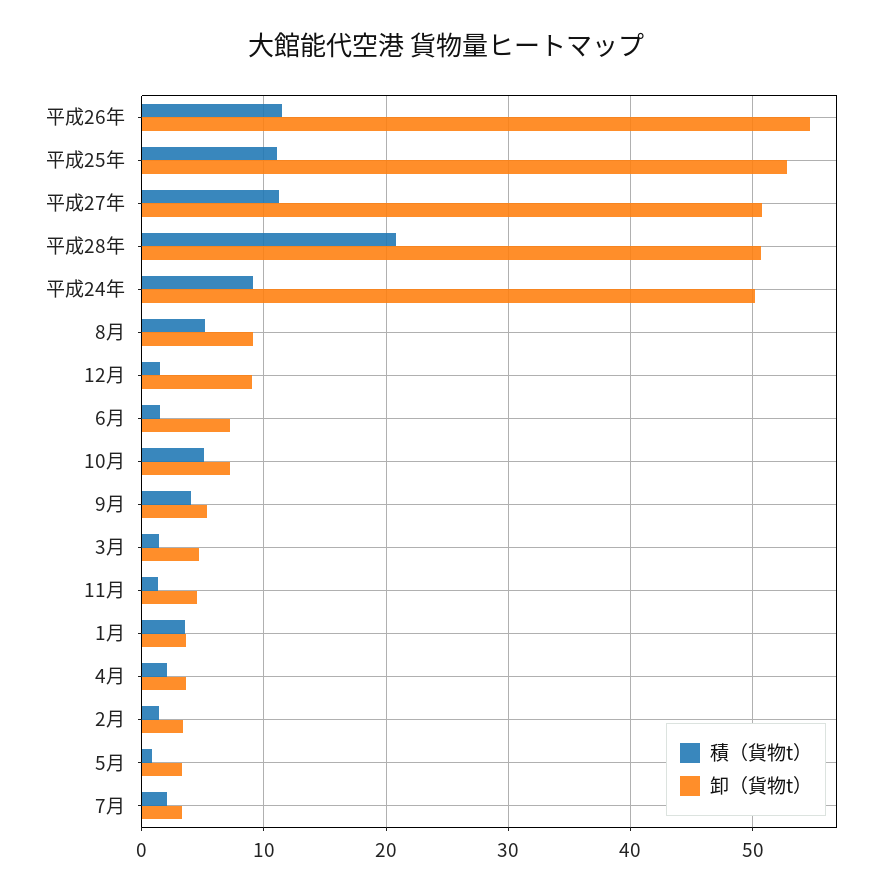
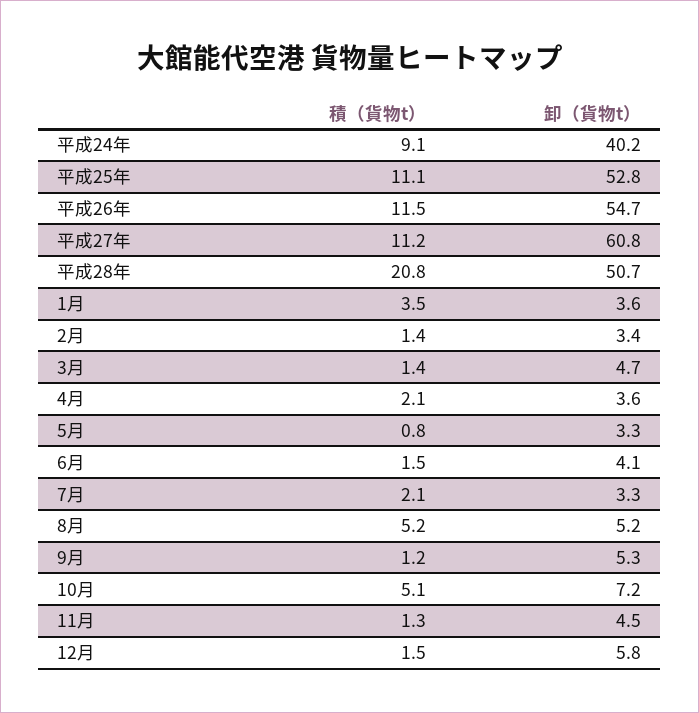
卸（貨物t）, 平成27年: 51 -> 60.8
卸（貨物t）, 平成24年: 50 -> 40.2
卸（貨物t）, 8月: 9 -> 5.2
卸（貨物t）, 12月: 9 -> 5.8
卸（貨物t）, 6月: 7 -> 4.1
積（貨物t）, 9月: 4 -> 1.2

